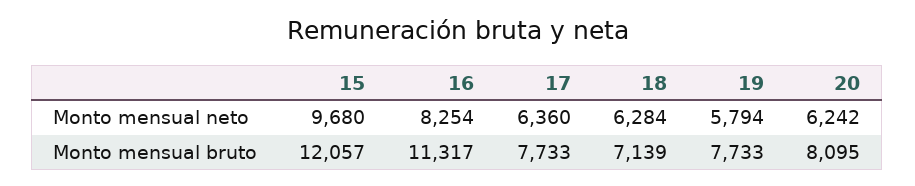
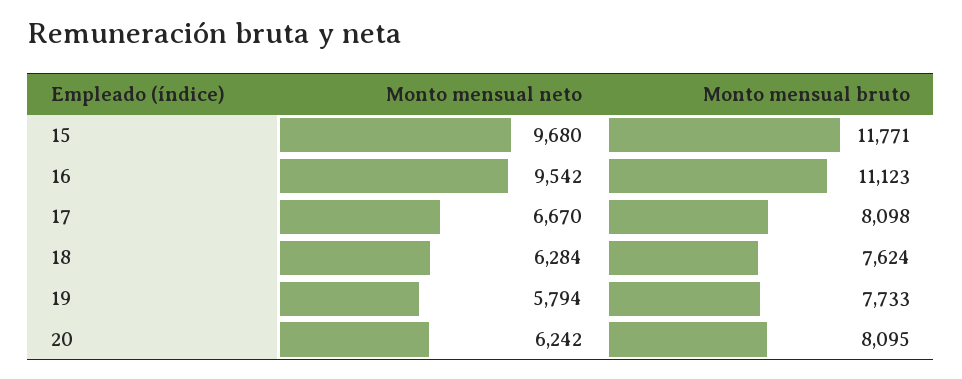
16, Monto mensual neto: 8254 -> 9542
17, Monto mensual neto: 6360 -> 6670
15, Monto mensual bruto: 12057 -> 11771
16, Monto mensual bruto: 11317 -> 11123
17, Monto mensual bruto: 7733 -> 8098
18, Monto mensual bruto: 7139 -> 7624

